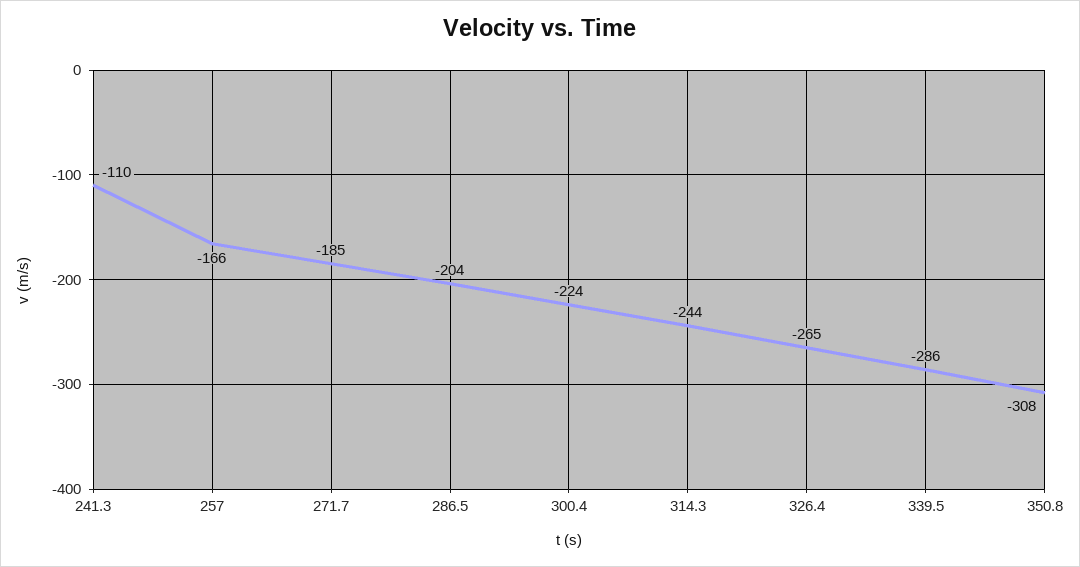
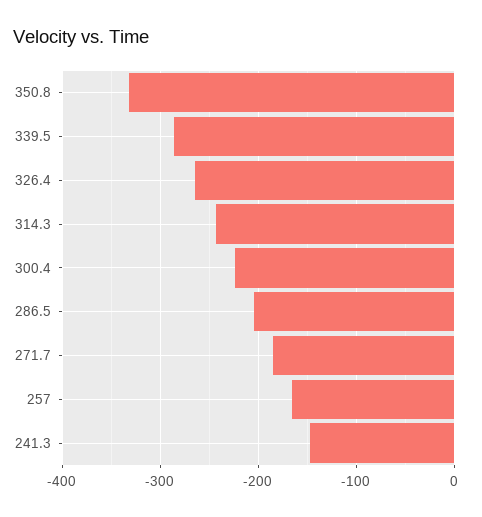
241.3: -110 -> -150
350.8: -308 -> -330

